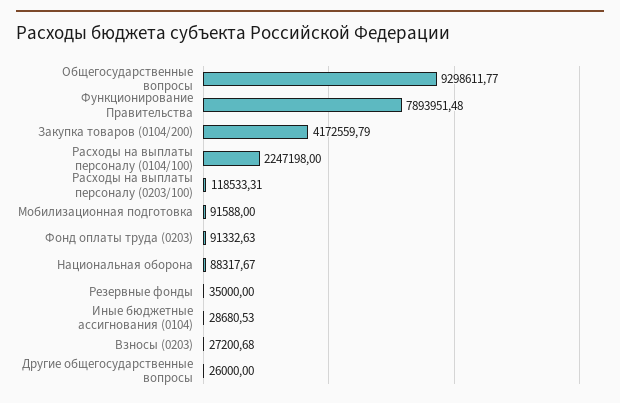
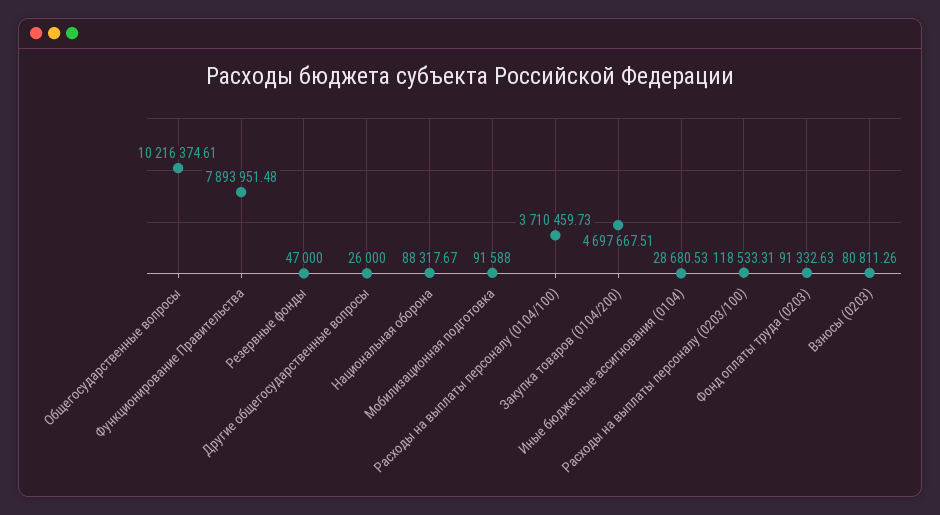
Общегосударственные вопросы: 9298611.77 -> 10216374.61
Закупка товаров (0104/200): 4172559.79 -> 4697667.51
Расходы на выплаты персоналу (0104/100): 2247198 -> 3710459.73
Резервные фонды: 35000 -> 47000
Взносы (0203): 27200.68 -> 80811.26

